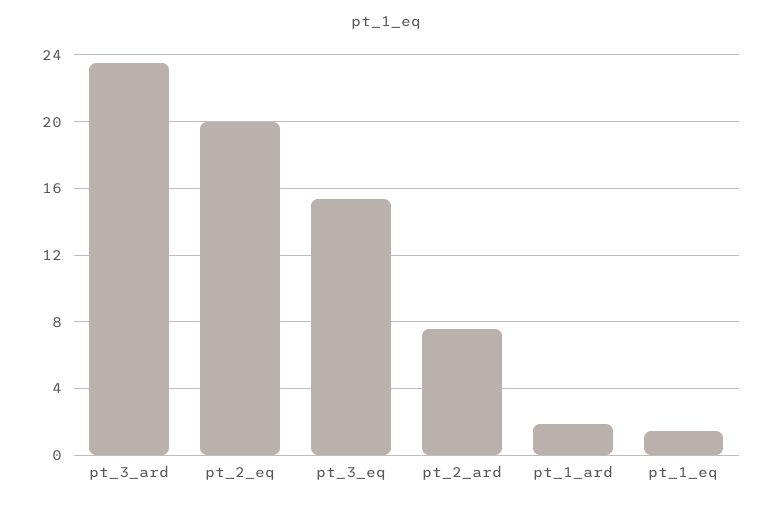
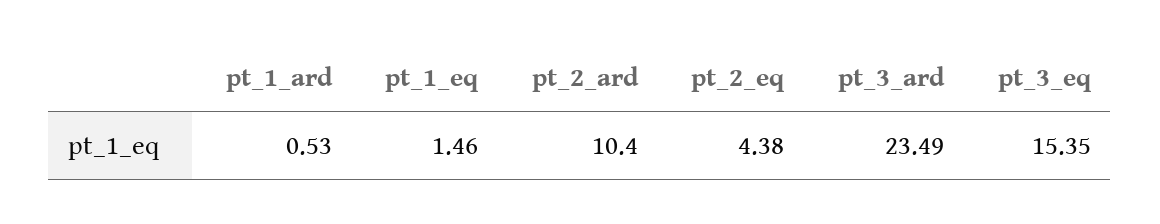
pt_2_eq: 20 -> 4.38
pt_2_ard: 7.5 -> 10.4
pt_1_ard: 2 -> 0.53

